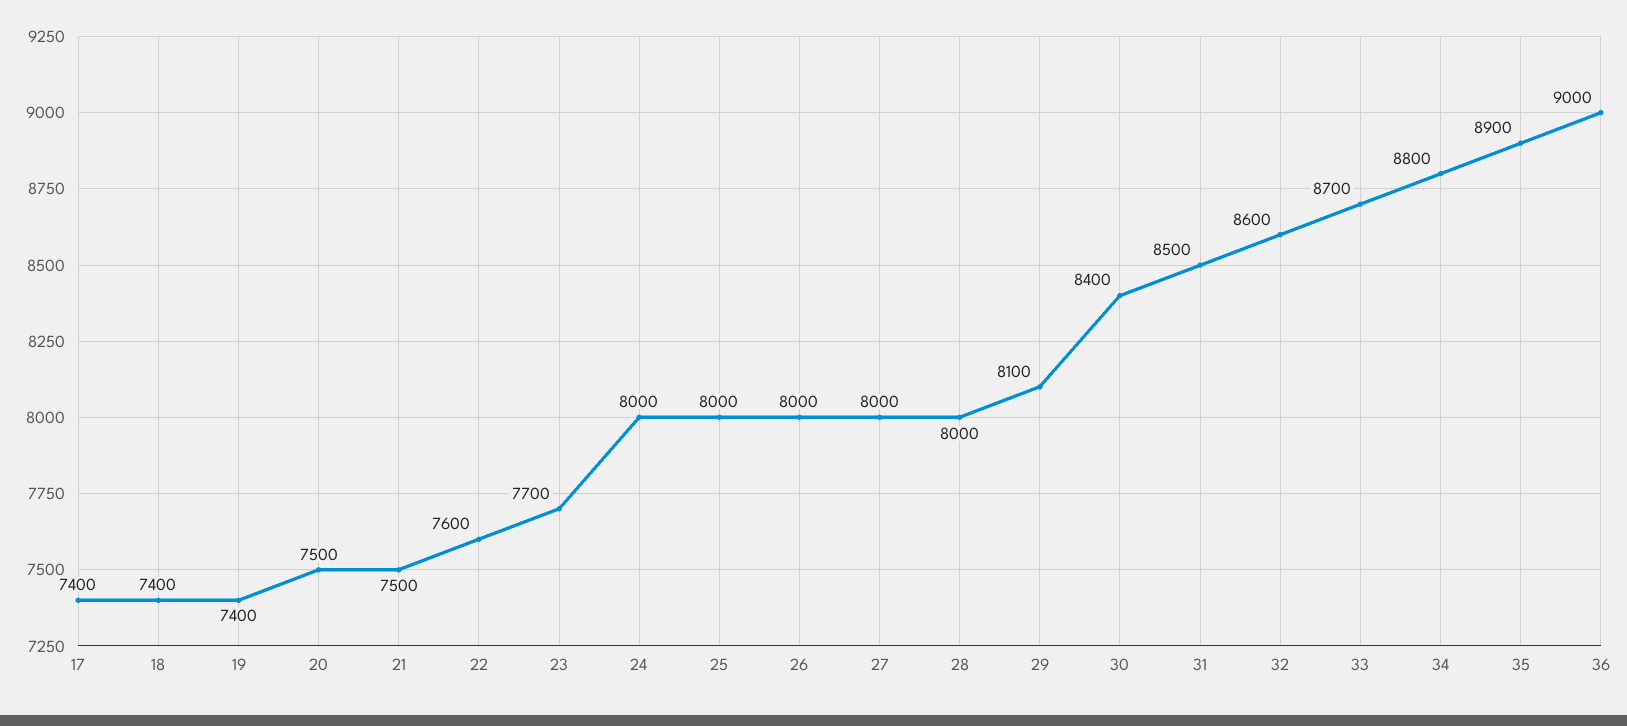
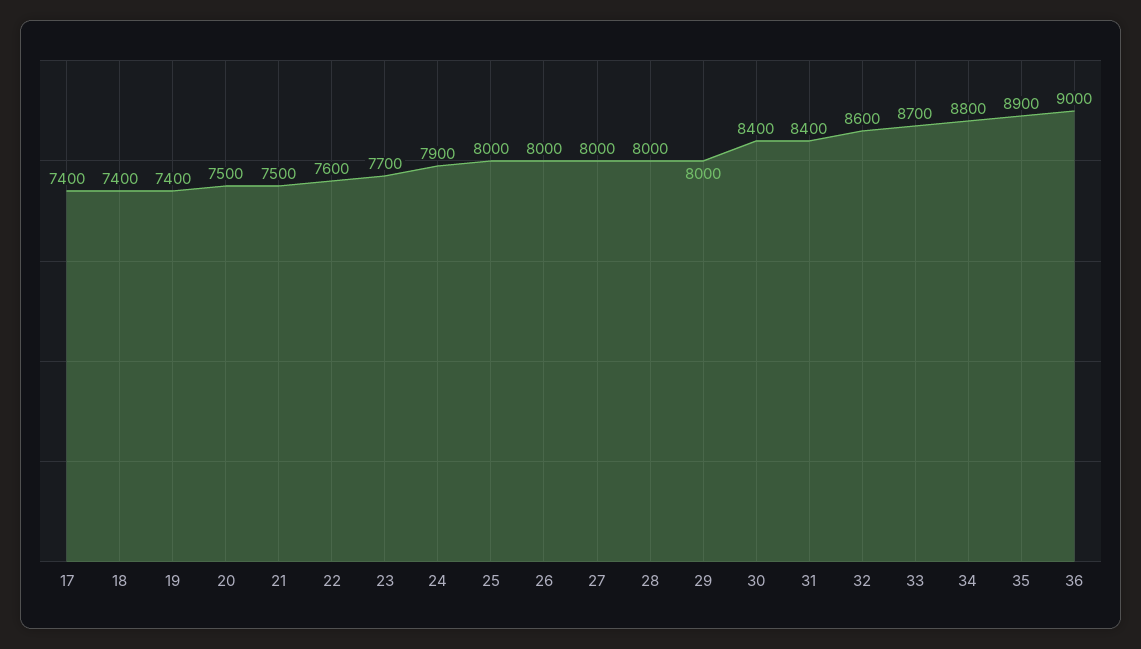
24: 8000 -> 7900
29: 8100 -> 8000
31: 8500 -> 8400

